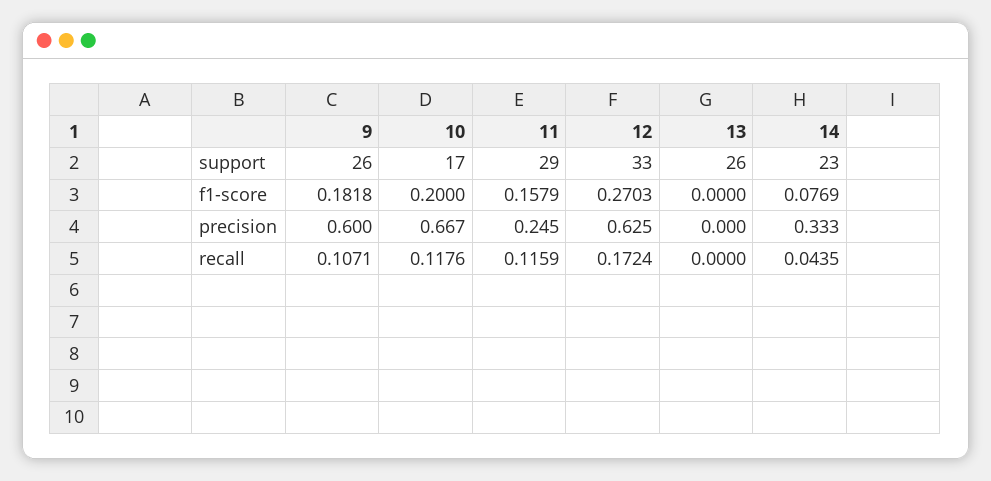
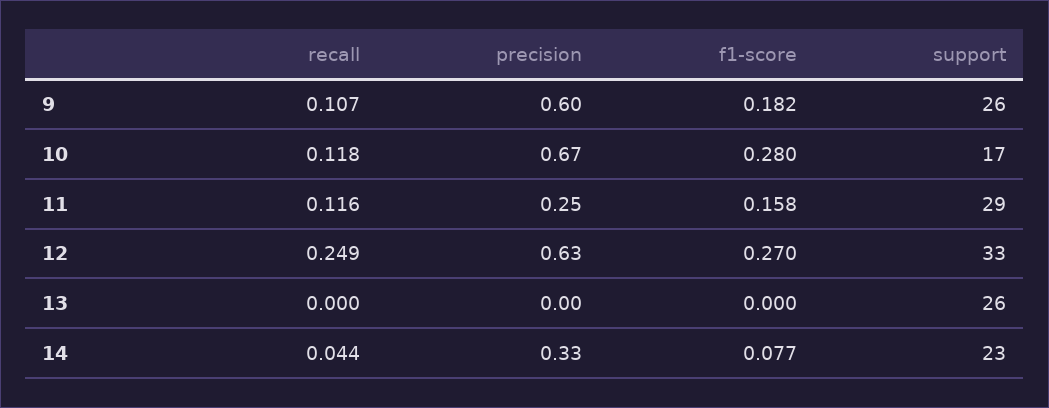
10, f1-score: 0.2 -> 0.28
12, recall: 0.1724 -> 0.249

